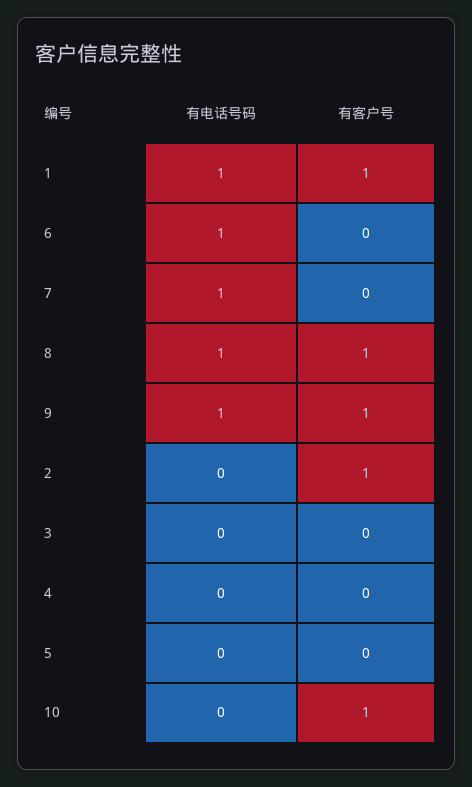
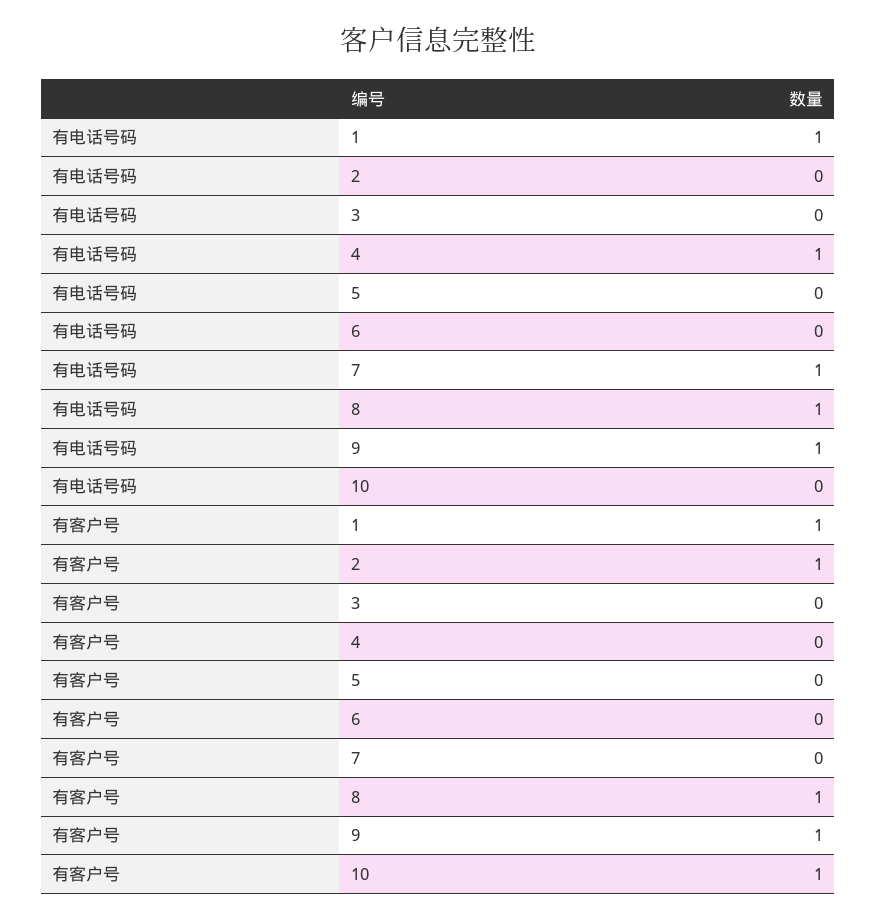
有电话号码, 6: 1 -> 0
有电话号码, 4: 0 -> 1

